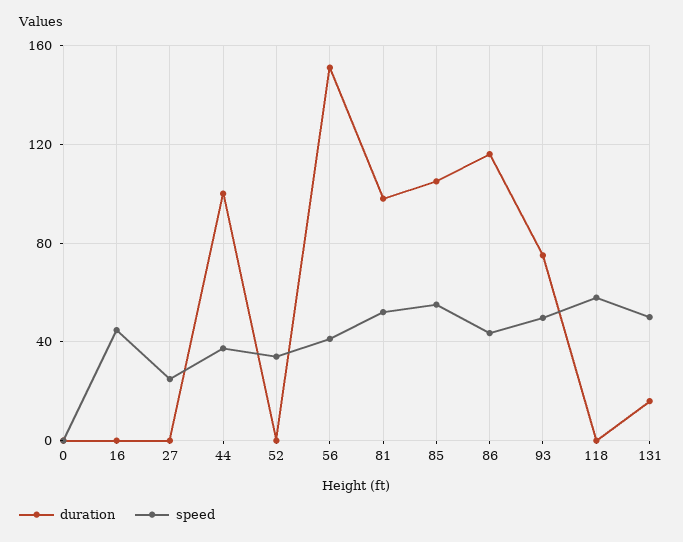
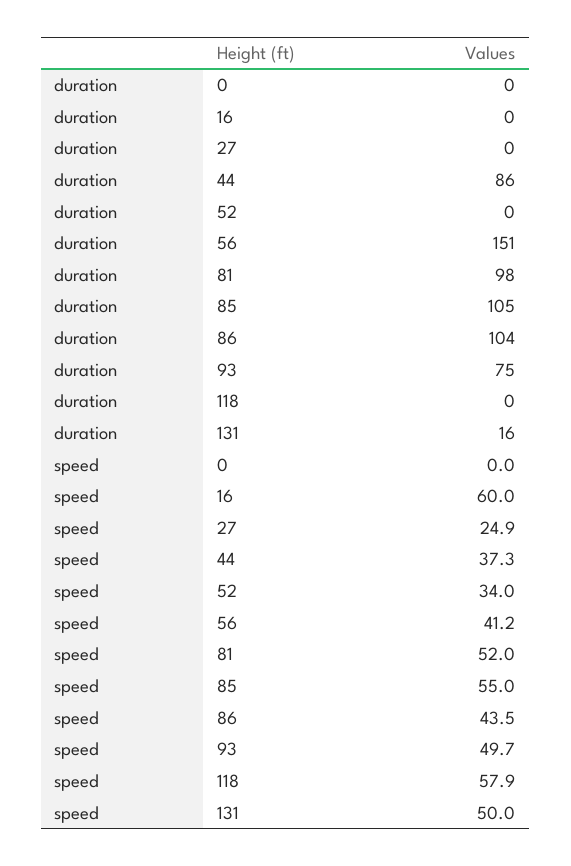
speed, 16: 45 -> 60
duration, 44: 100 -> 86
duration, 86: 115 -> 104

